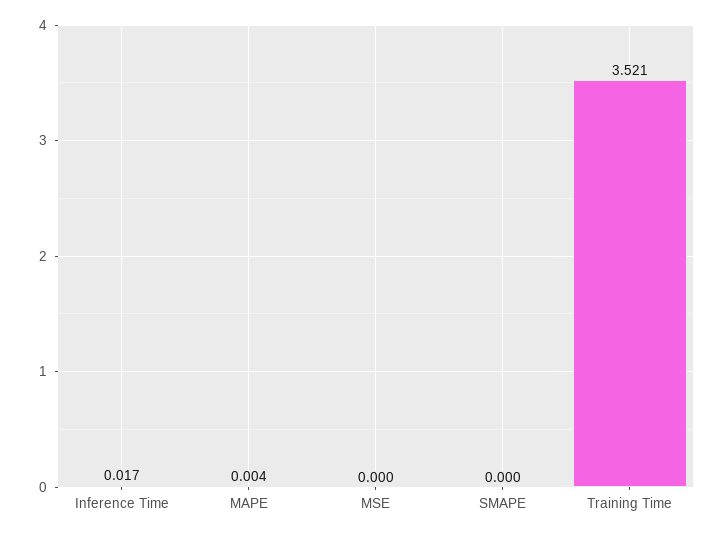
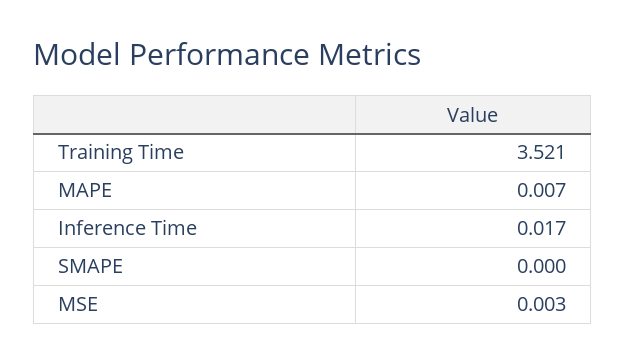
MAPE: 0.004 -> 0.007
MSE: 0 -> 0.003

